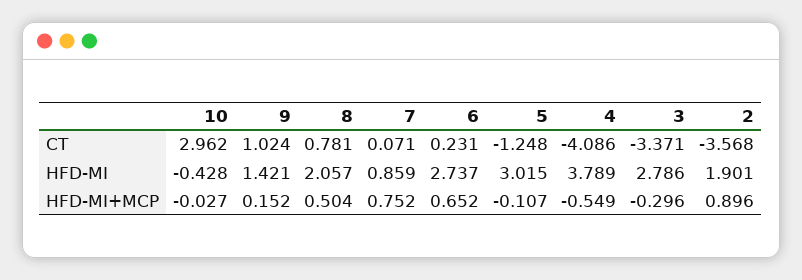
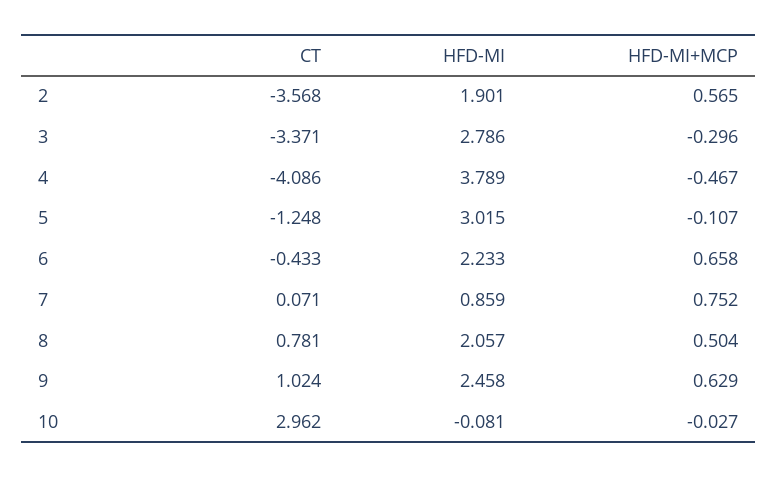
6, CT: 0.231 -> -0.433
10, HFD-MI: -0.428 -> -0.081
9, HFD-MI: 1.421 -> 2.458
6, HFD-MI: 2.737 -> 2.233
9, HFD-MI+MCP: 0.152 -> 0.629
6, HFD-MI+MCP: 0.652 -> 0.658
4, HFD-MI+MCP: -0.549 -> -0.467
2, HFD-MI+MCP: 0.896 -> 0.565

